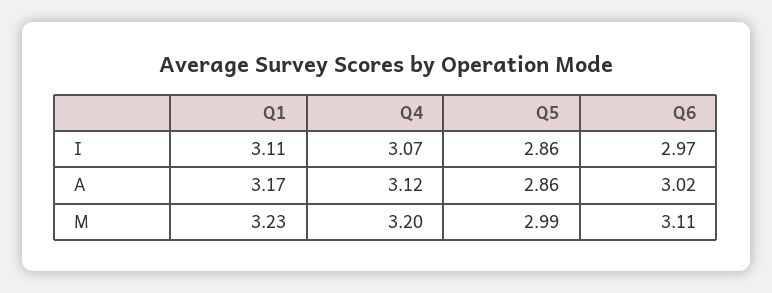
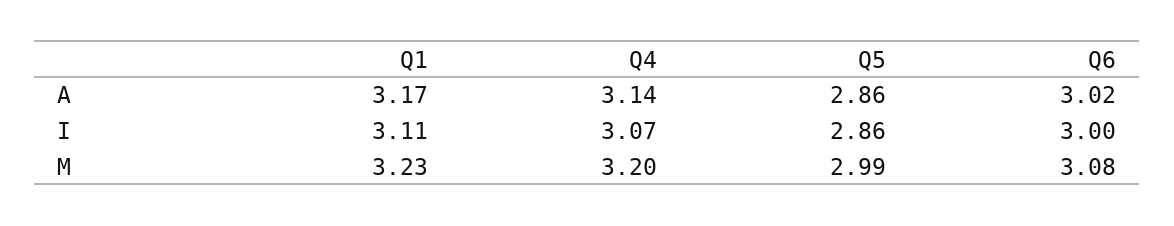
Q6, I: 2.97 -> 3
Q4, A: 3.12 -> 3.14
Q6, M: 3.11 -> 3.08

